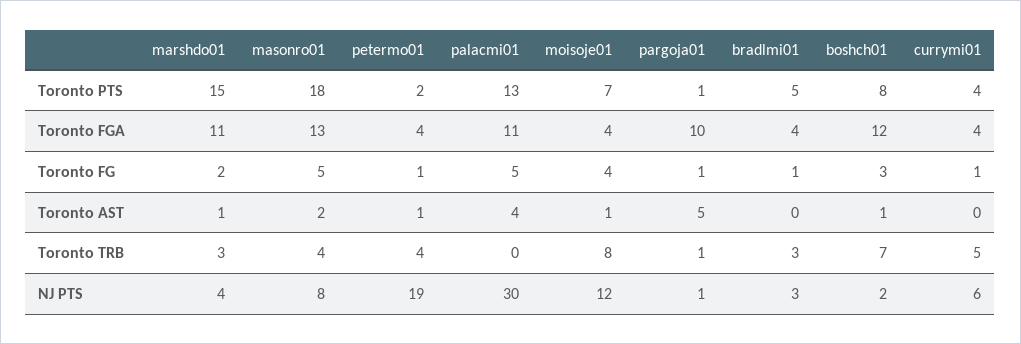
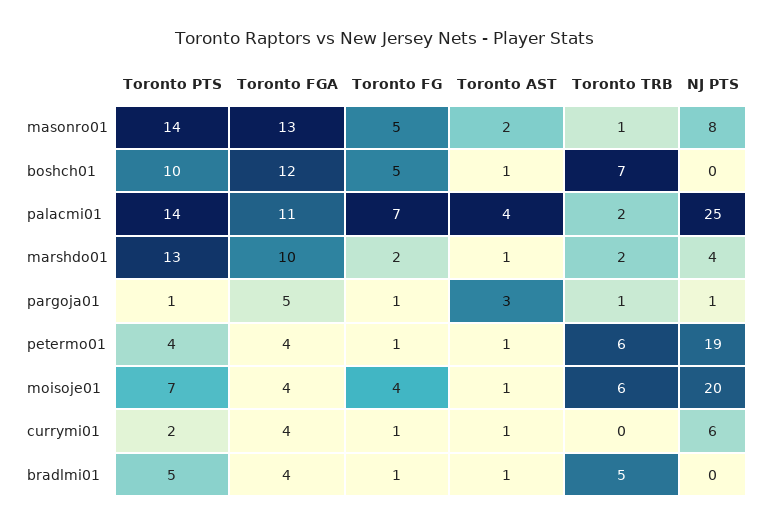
marshdo01, Toronto PTS: 15 -> 13
masonro01, Toronto PTS: 18 -> 14
petermo01, Toronto PTS: 2 -> 4
palacmi01, Toronto PTS: 13 -> 14
boshch01, Toronto PTS: 8 -> 10
currymi01, Toronto PTS: 4 -> 2
marshdo01, Toronto FGA: 11 -> 10
pargoja01, Toronto FGA: 10 -> 5
palacmi01, Toronto FG: 5 -> 7
boshch01, Toronto FG: 3 -> 5
pargoja01, Toronto AST: 5 -> 3
bradlmi01, Toronto AST: 0 -> 1
currymi01, Toronto AST: 0 -> 1
marshdo01, Toronto TRB: 3 -> 2
masonro01, Toronto TRB: 4 -> 1
petermo01, Toronto TRB: 4 -> 6
palacmi01, Toronto TRB: 0 -> 2
moisoje01, Toronto TRB: 8 -> 6
bradlmi01, Toronto TRB: 3 -> 5
currymi01, Toronto TRB: 5 -> 0
palacmi01, NJ PTS: 30 -> 25
moisoje01, NJ PTS: 12 -> 20
bradlmi01, NJ PTS: 3 -> 0
boshch01, NJ PTS: 2 -> 0

